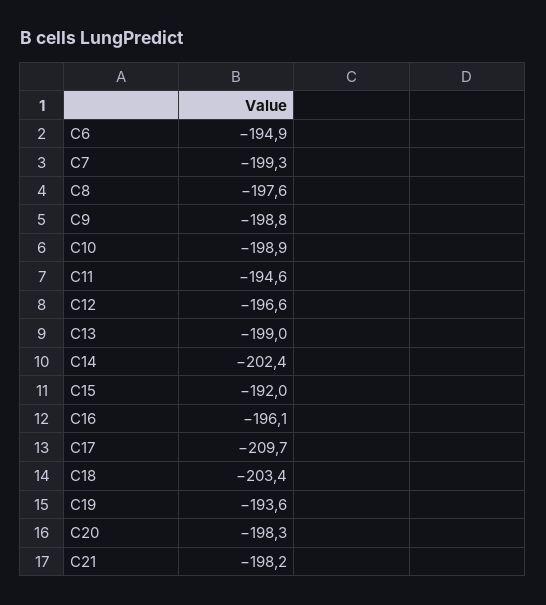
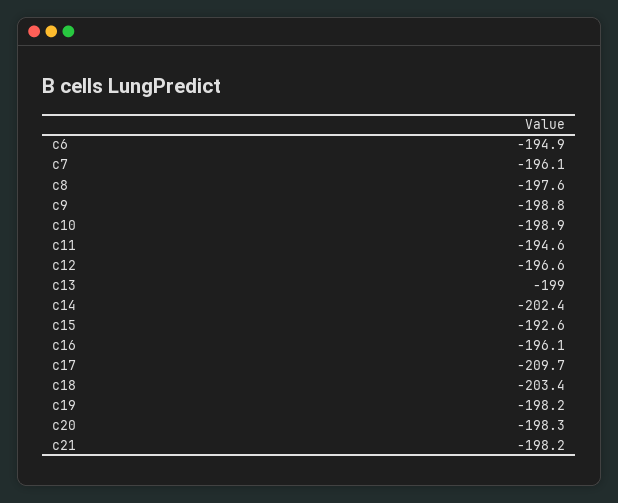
C7: -199.3 -> -196.1
C15: -192 -> -192.6
C19: -193.6 -> -198.2

